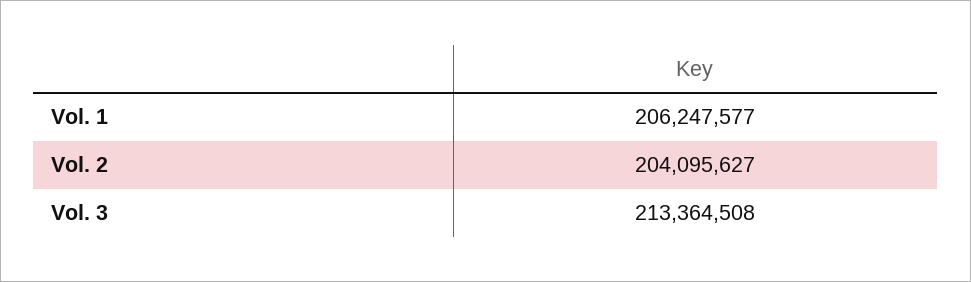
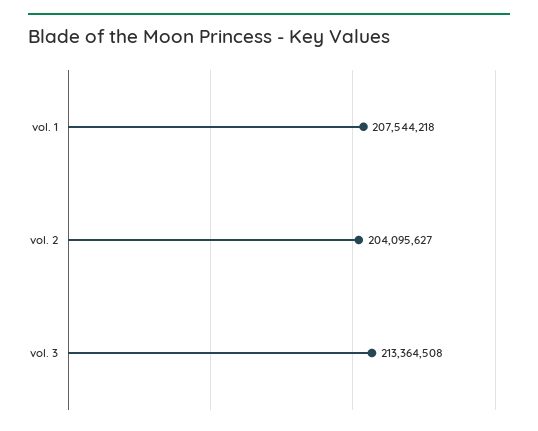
Vol. 1: 206247577 -> 207544218

